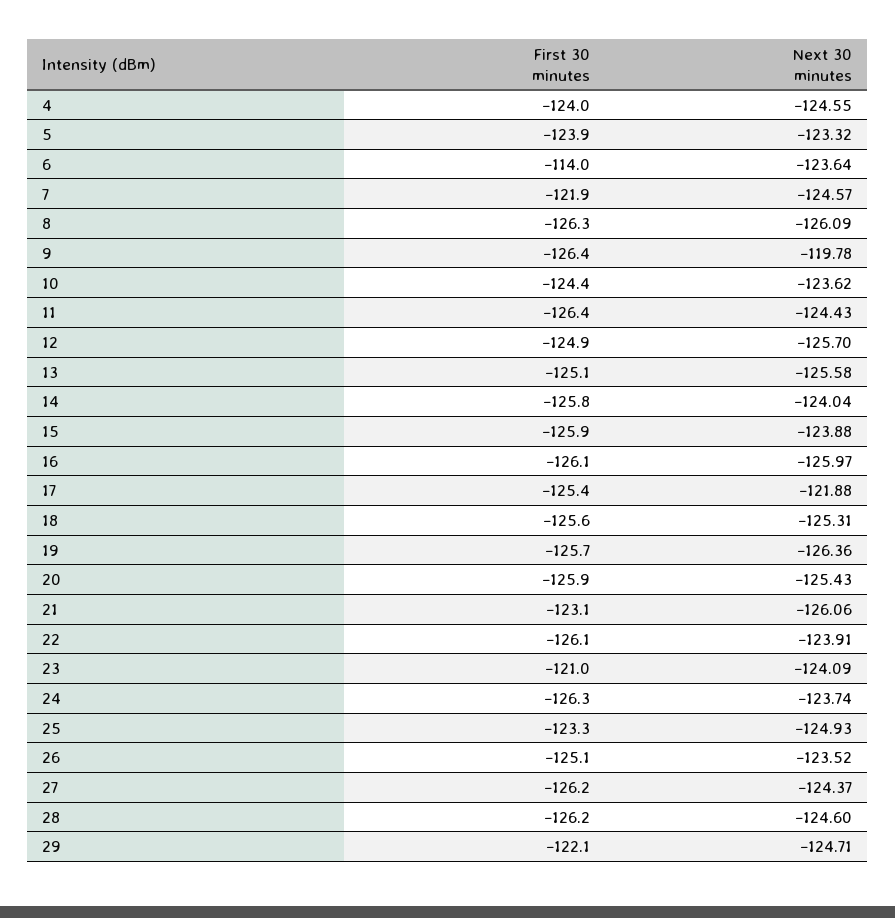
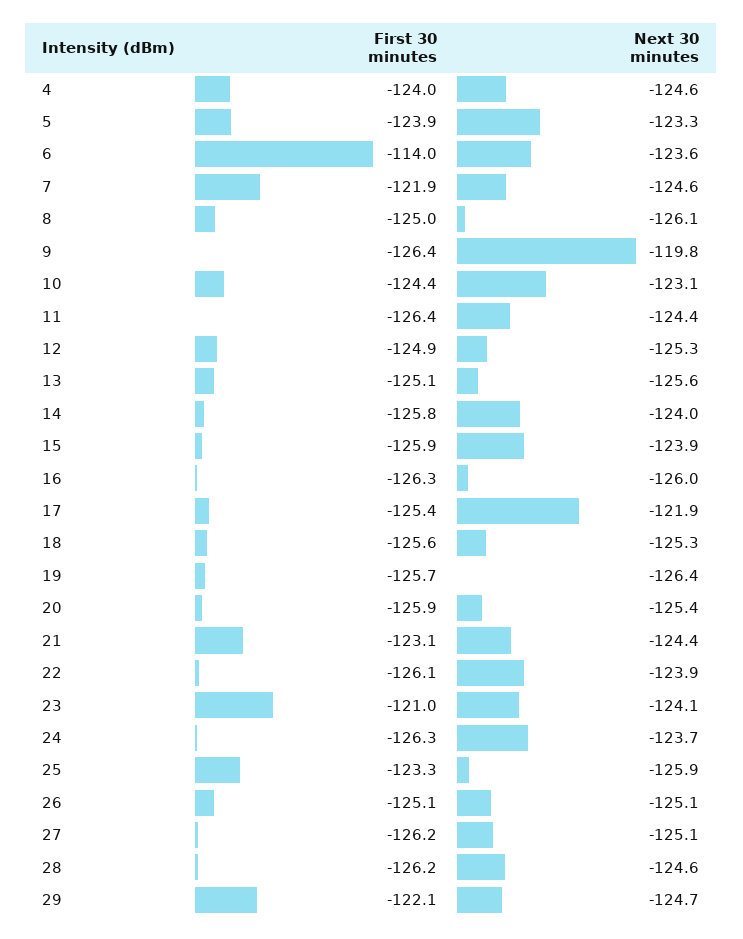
First 30 minutes, 8: -126.3 -> -125
Next 30 minutes, 10: -123.62 -> -123.1
Next 30 minutes, 12: -125.7 -> -125.3
First 30 minutes, 16: -126.1 -> -126.3
Next 30 minutes, 21: -126.06 -> -124.4
Next 30 minutes, 25: -124.93 -> -125.9
Next 30 minutes, 26: -123.52 -> -125.1
Next 30 minutes, 27: -124.37 -> -125.1

